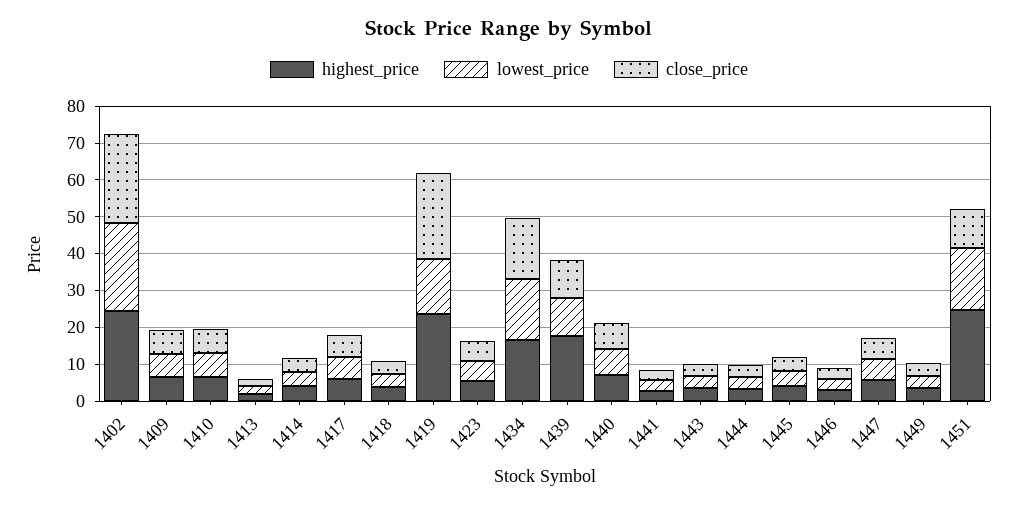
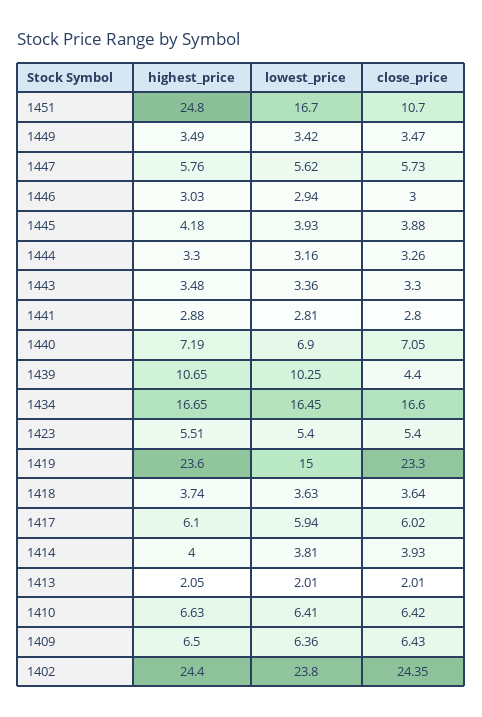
highest_price, 1439: 17.5 -> 10.65
close_price, 1439: 10 -> 4.4

